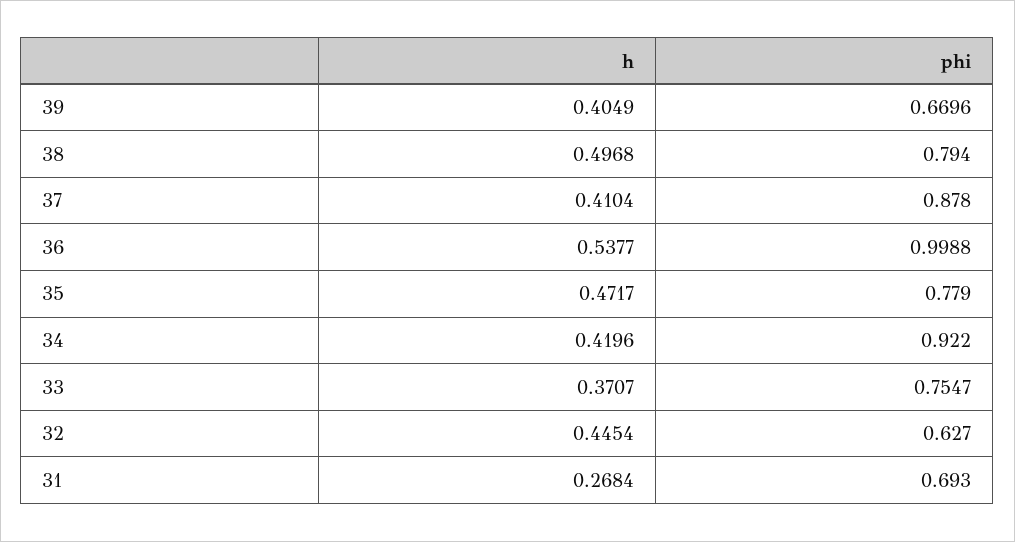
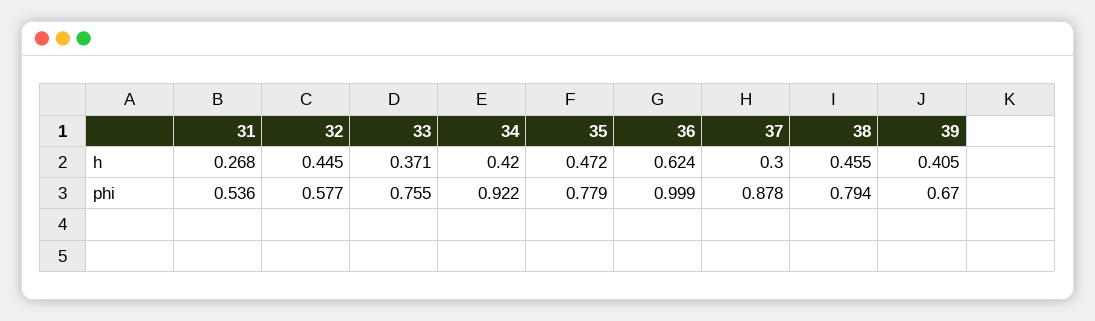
h, 38: 0.4968 -> 0.455
h, 37: 0.4104 -> 0.3
h, 36: 0.5377 -> 0.624
phi, 32: 0.627 -> 0.577
phi, 31: 0.693 -> 0.536

